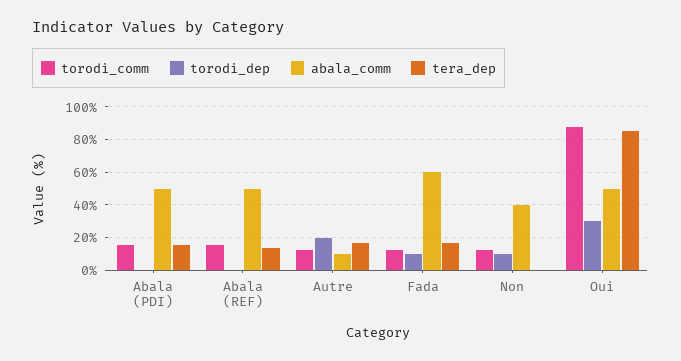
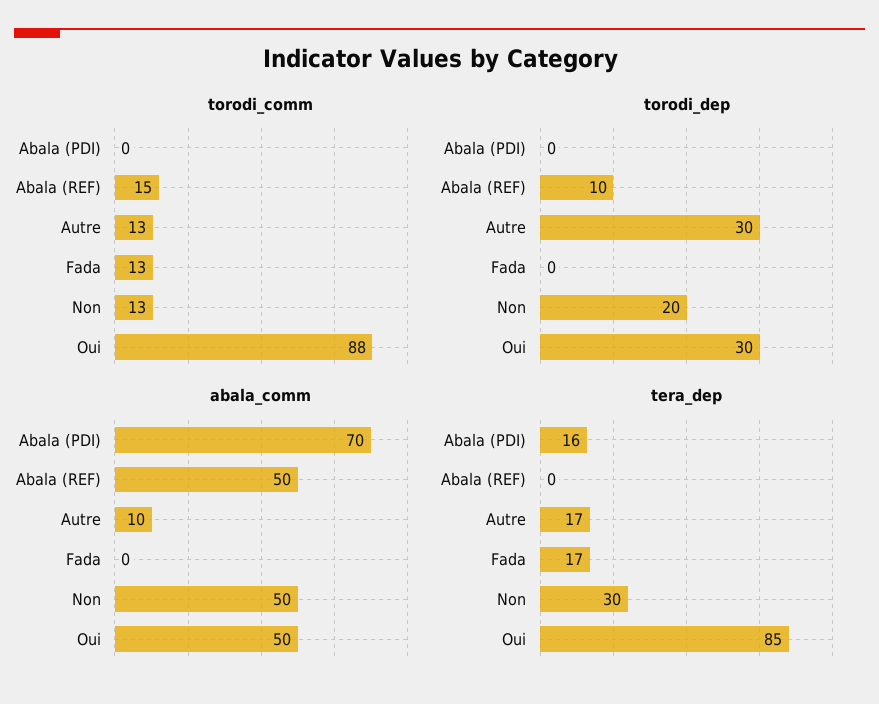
torodi_comm, Abala (PDI): 15 -> 0
abala_comm, Abala (PDI): 50 -> 70
torodi_dep, Abala (REF): 0 -> 10
tera_dep, Abala (REF): 15 -> 0
torodi_dep, Autre: 20 -> 30
torodi_dep, Fada: 10 -> 0
abala_comm, Fada: 60 -> 0
torodi_dep, Non: 10 -> 20
abala_comm, Non: 40 -> 50
tera_dep, Non: 0 -> 30

